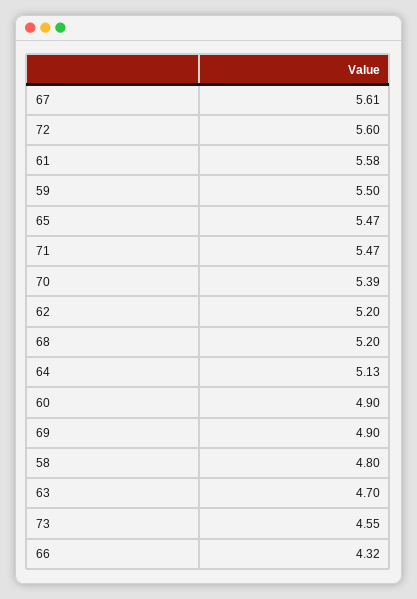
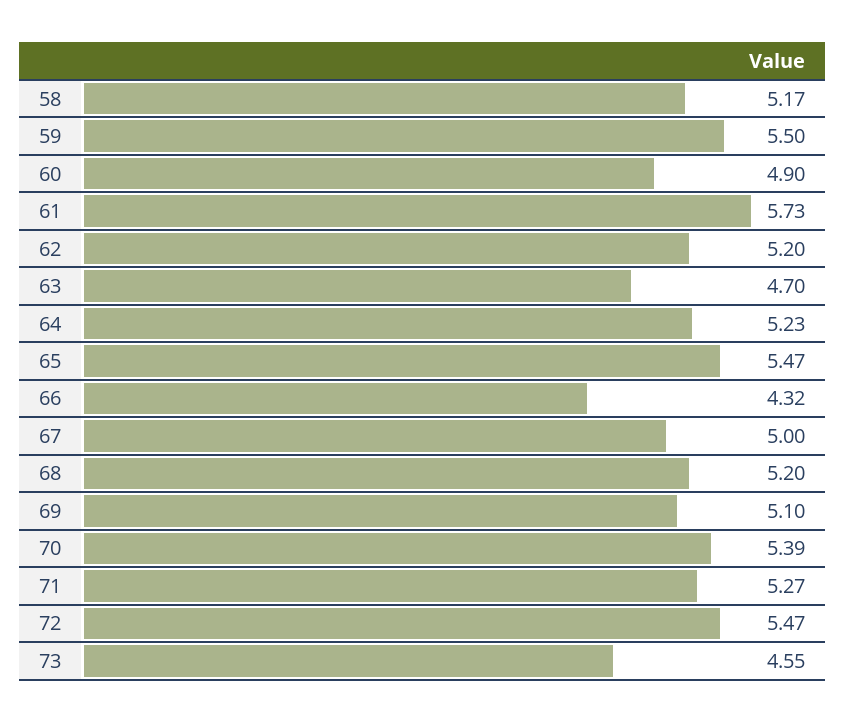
67: 5.61 -> 5
72: 5.6 -> 5.47
61: 5.58 -> 5.73
71: 5.47 -> 5.27
64: 5.13 -> 5.23
69: 4.9 -> 5.1
58: 4.8 -> 5.17

